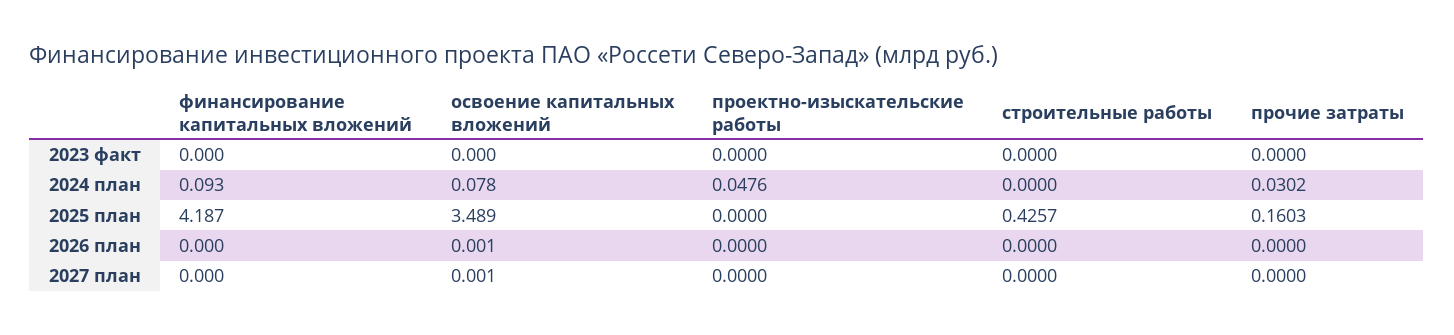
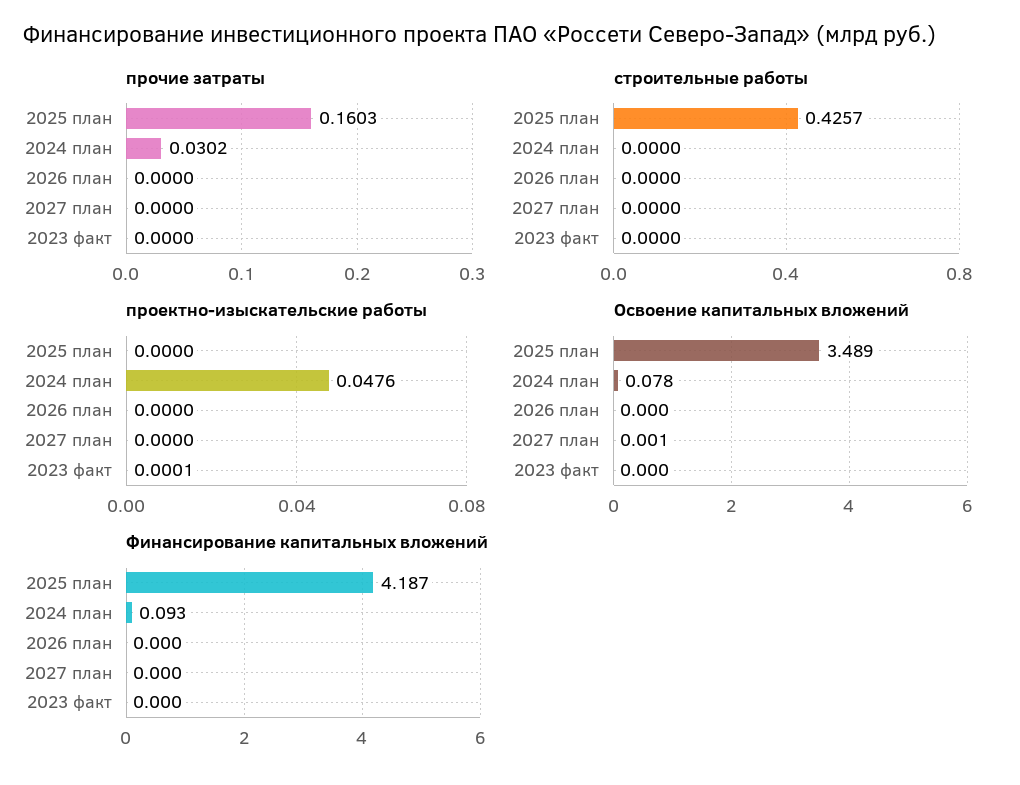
проектно-изыскательские работы, 2023 факт: 0 -> 0.0001
освоение капитальных вложений, 2026 план: 0.001 -> 0

